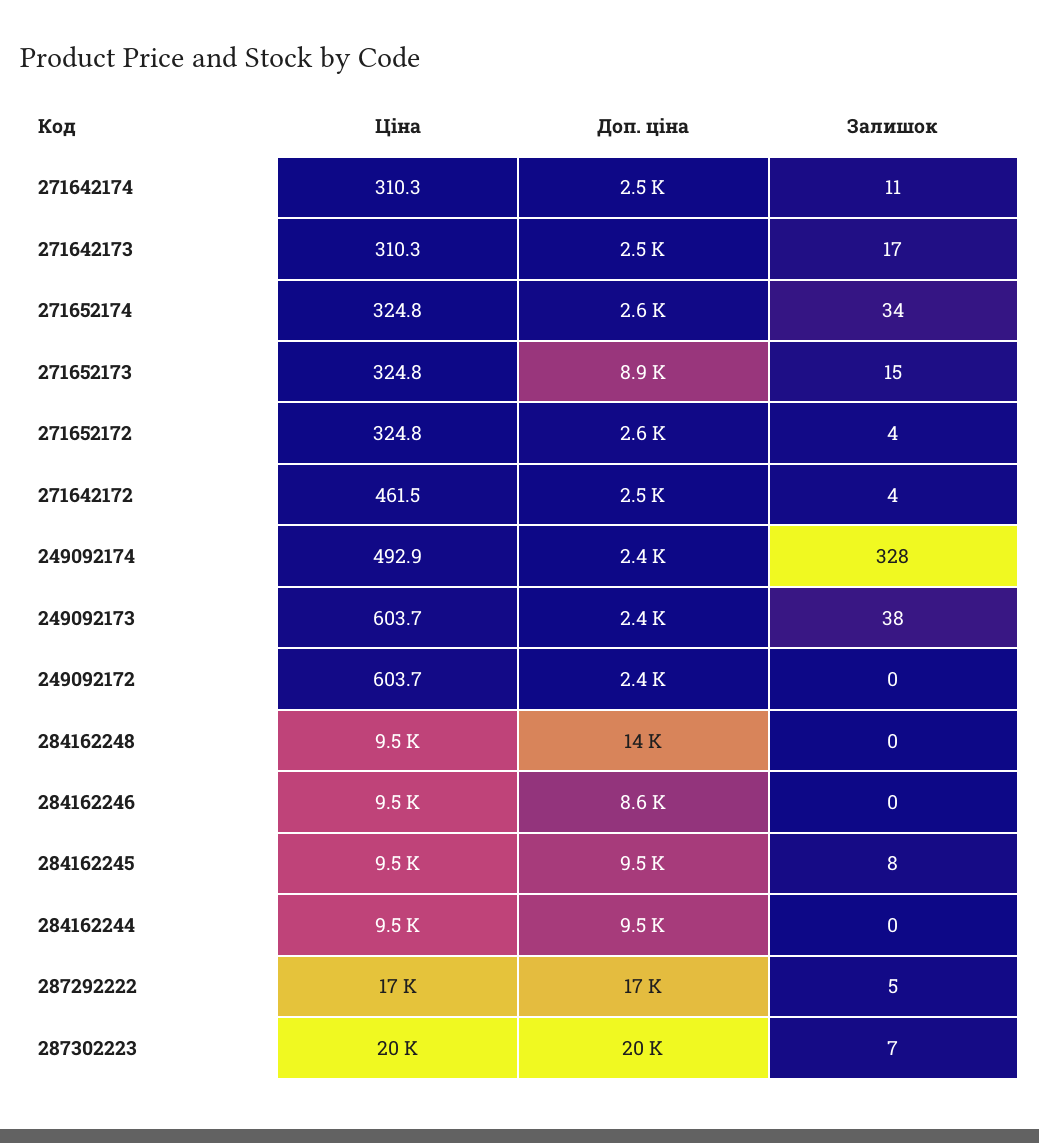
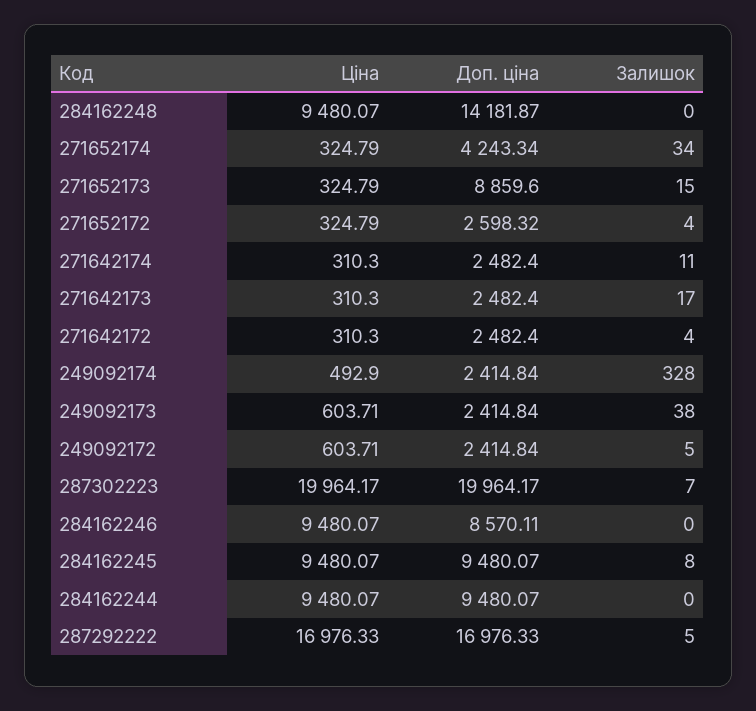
Доп. ціна, 271652174: 2600 -> 4243.34
Ціна, 271642172: 461.5 -> 310.3
Залишок, 249092172: 0 -> 5

